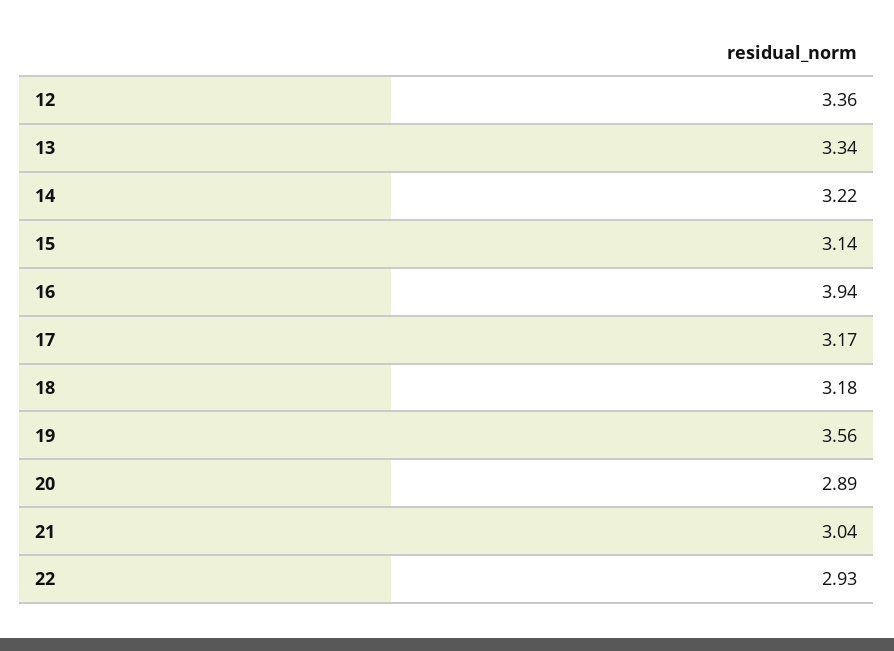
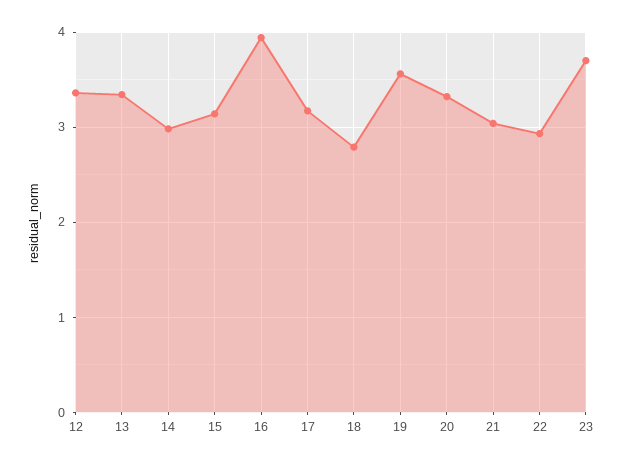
14: 3.22 -> 3
18: 3.18 -> 2.8
20: 2.89 -> 3.3
23: none -> 3.7

